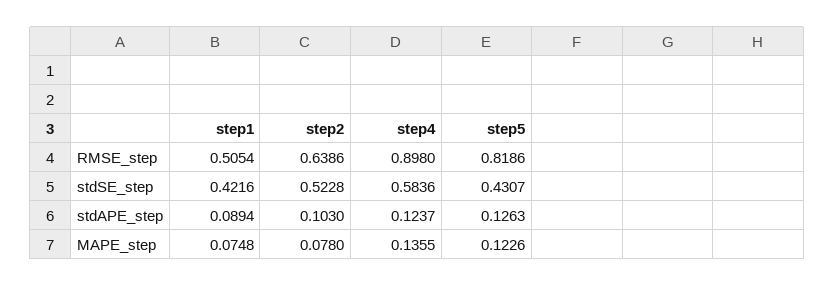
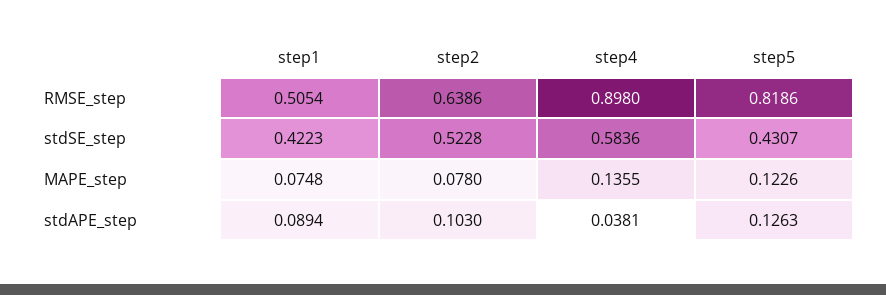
step1, stdSE_step: 0.4216 -> 0.4223
step4, stdAPE_step: 0.1237 -> 0.0381

